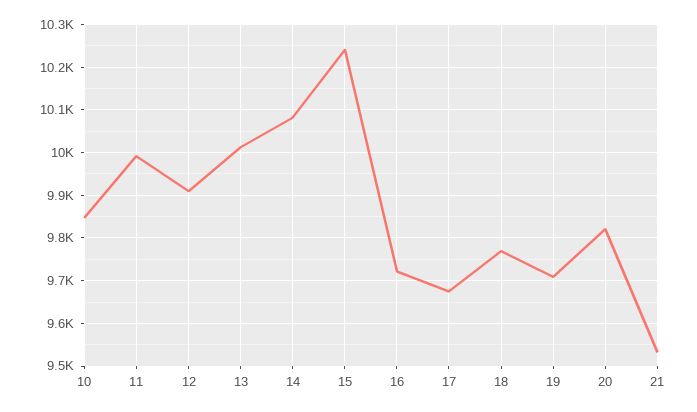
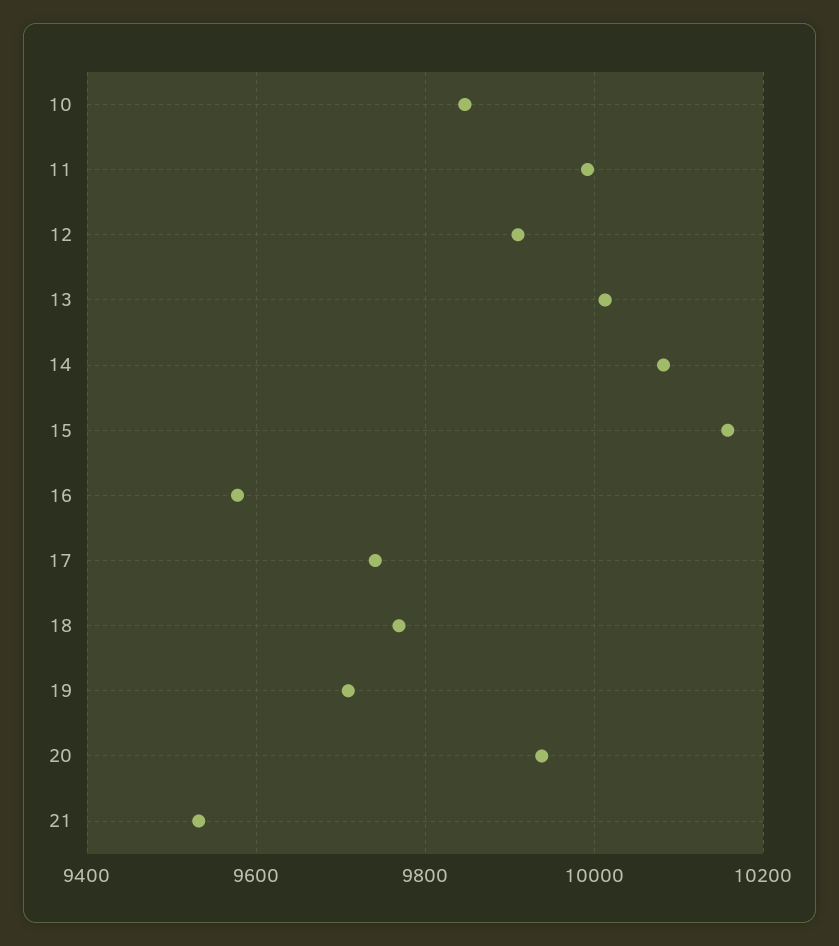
15: 10240 -> 10160
16: 9720 -> 9580
17: 9680 -> 9740
20: 9820 -> 9940

